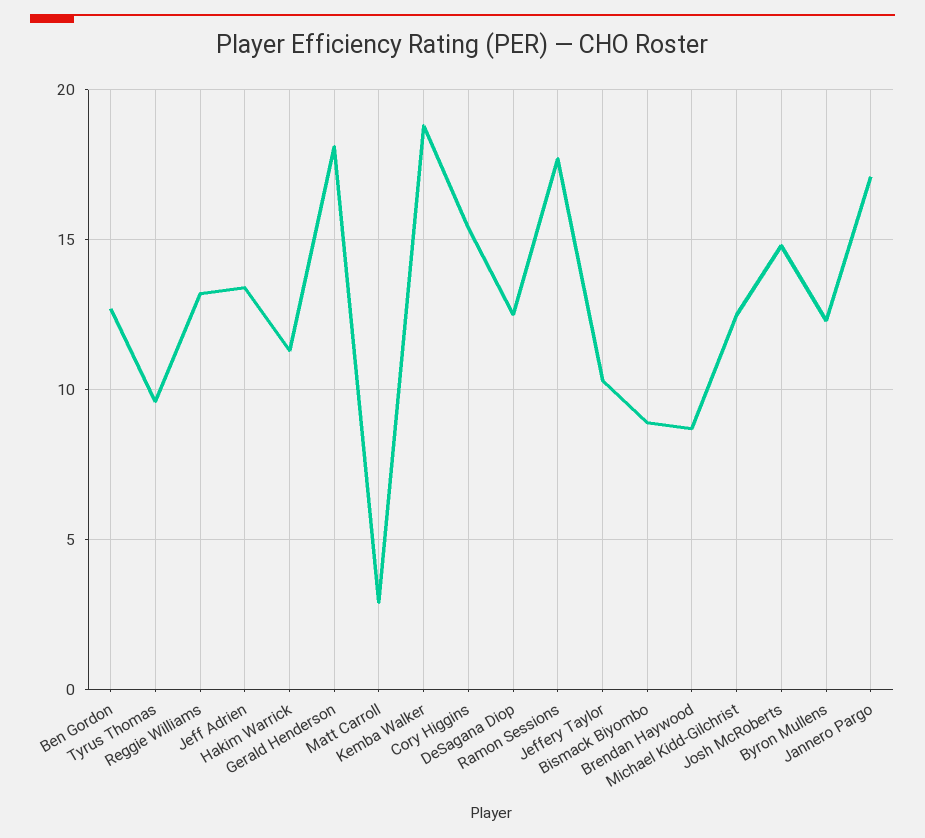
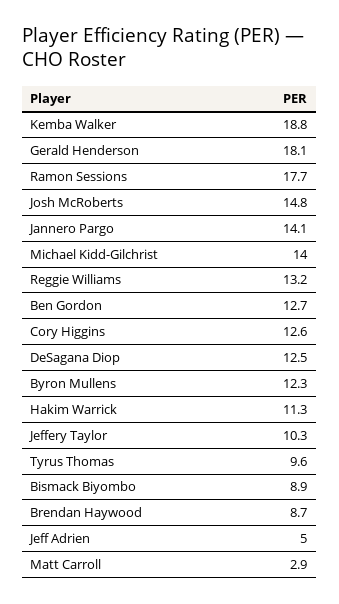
Jeff Adrien: 13.5 -> 5
Cory Higgins: 15.5 -> 12.6
Michael Kidd-Gilchrist: 12.5 -> 14
Jannero Pargo: 17 -> 14.1

